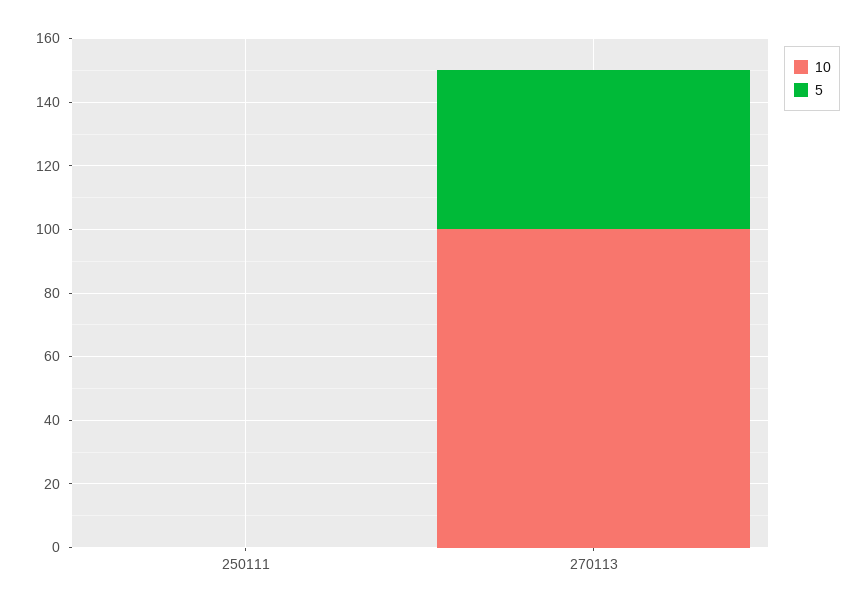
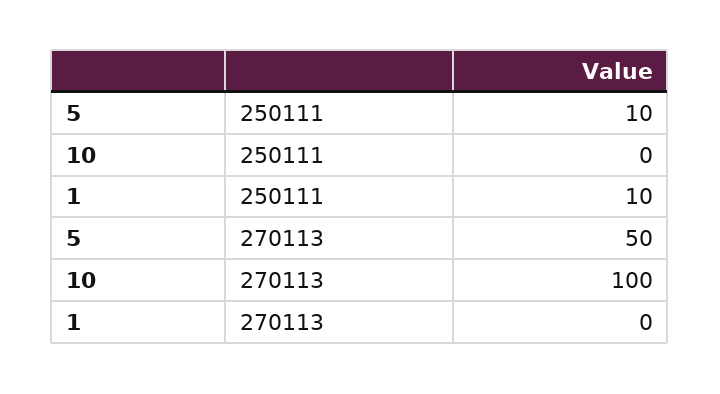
5, 250111: 0 -> 10
1, 250111: none -> 10
1, 270113: none -> 0

